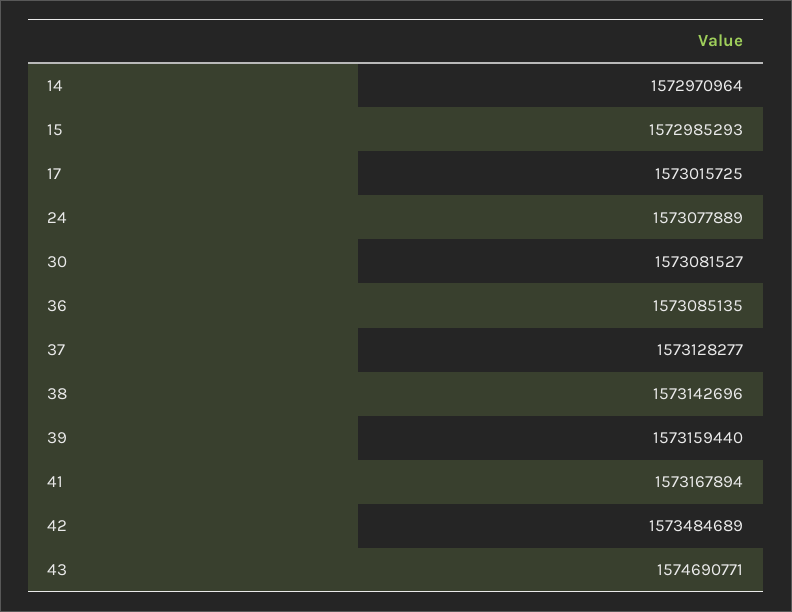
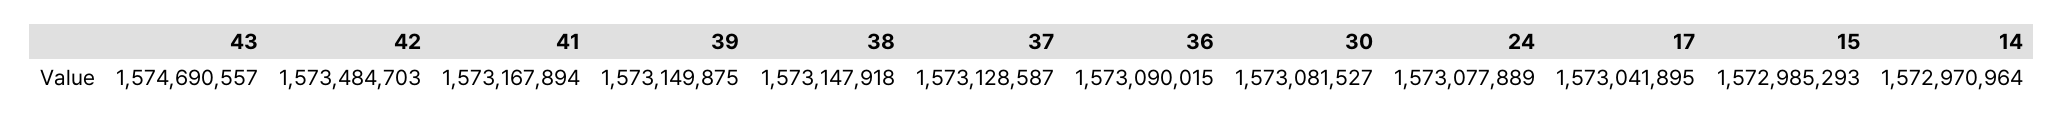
17: 1573015725 -> 1573041895
36: 1573085135 -> 1573090015
37: 1573128277 -> 1573128587
38: 1573142696 -> 1573147918
39: 1573159440 -> 1573149875
42: 1573484689 -> 1573484703
43: 1574690771 -> 1574690557

